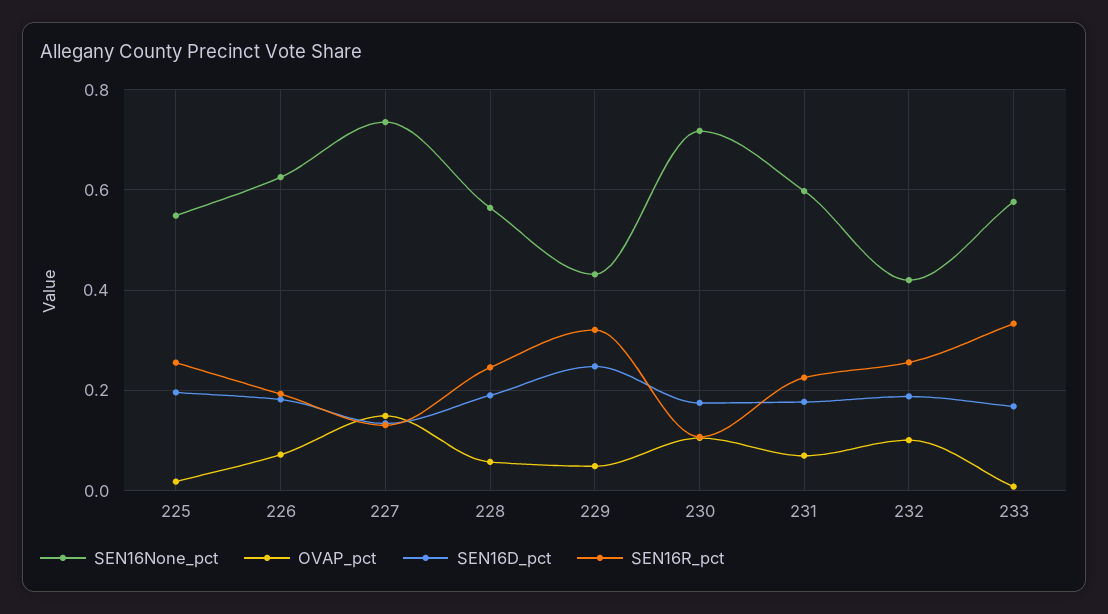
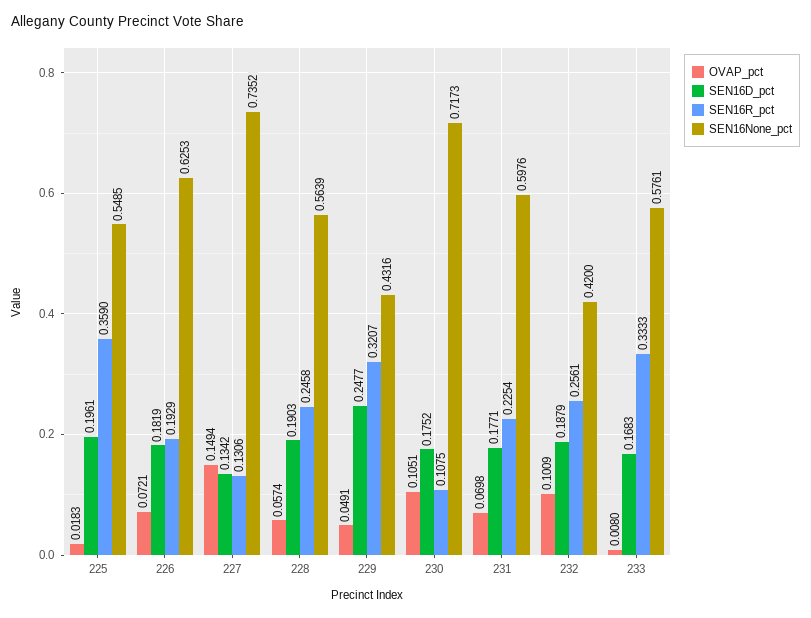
SEN16R_pct, 225: 0.26 -> 0.359

